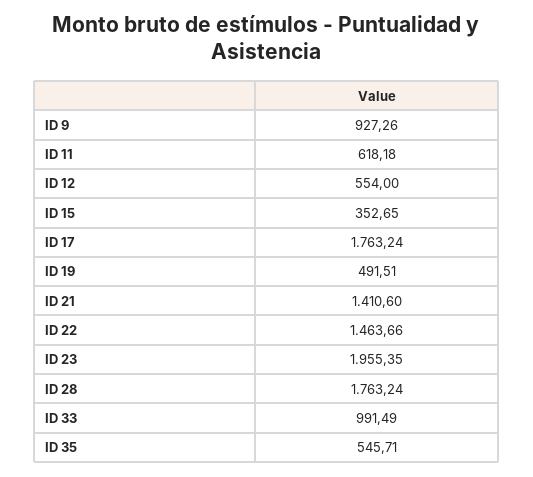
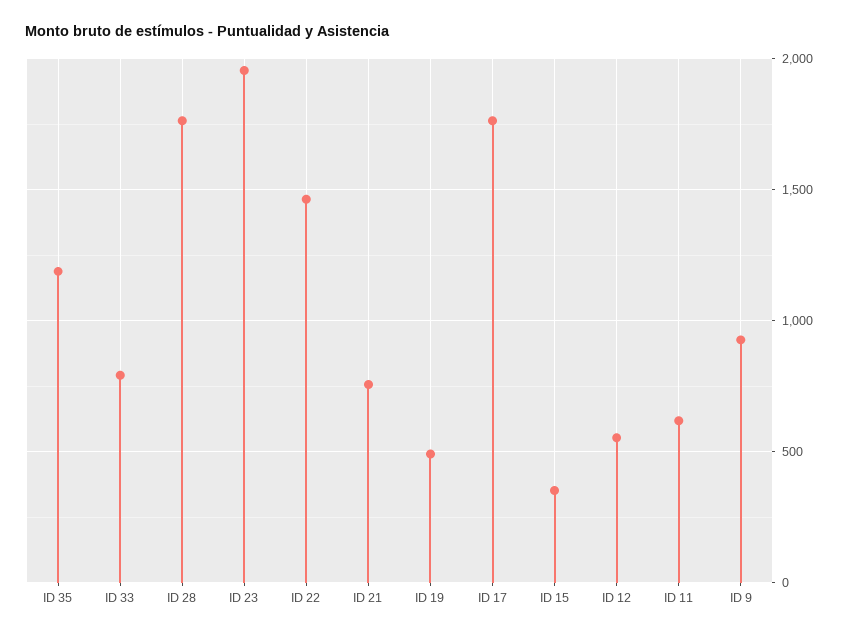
ID 21: 1410.6 -> 750
ID 33: 991.49 -> 800
ID 35: 545.71 -> 1200

